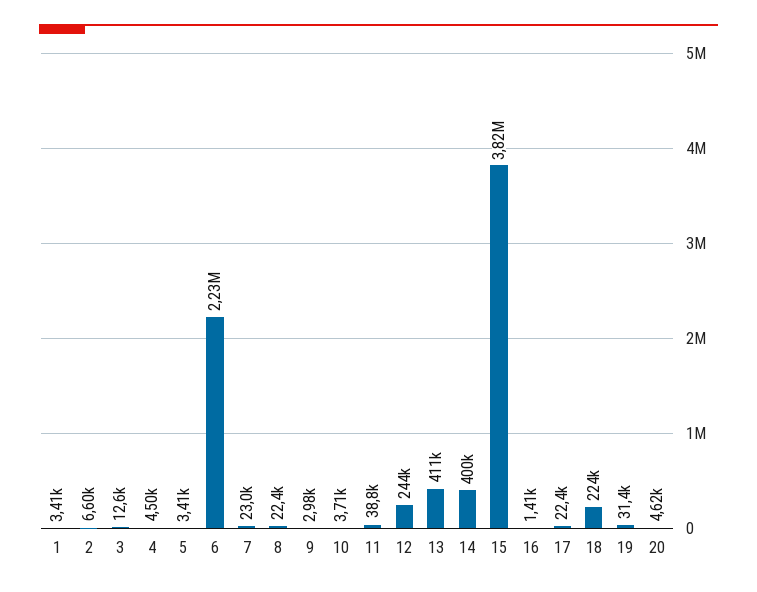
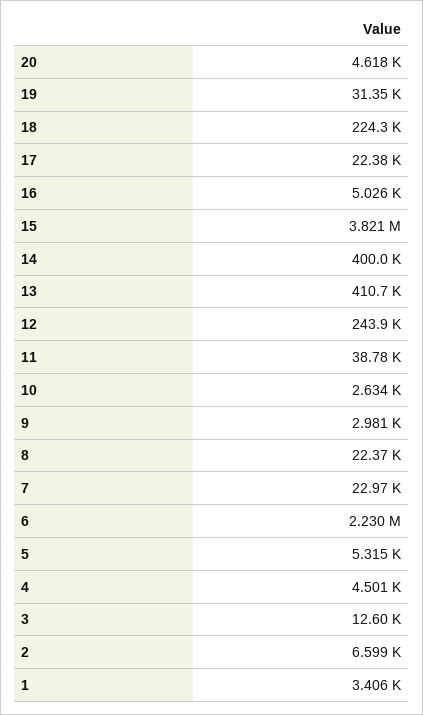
5: 3410 -> 5315
10: 3710 -> 2634
16: 1410 -> 5026

